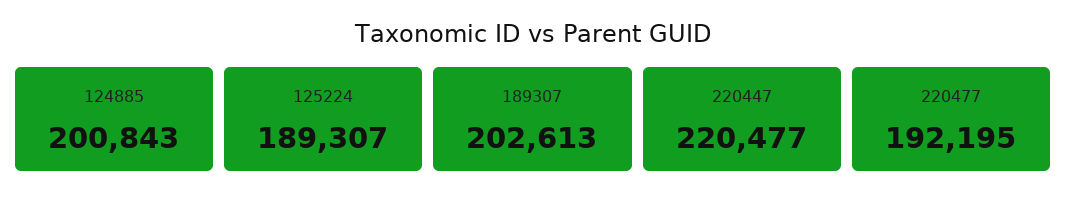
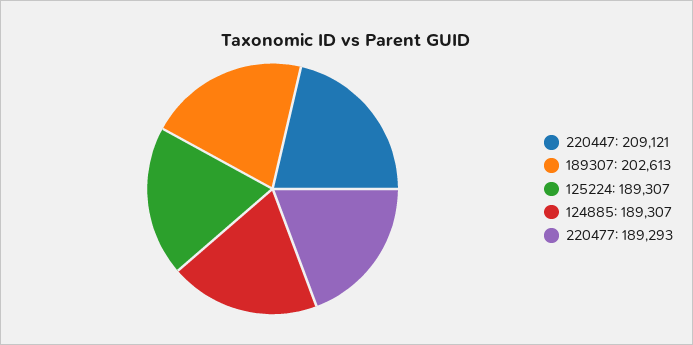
124885: 200843 -> 189307
220447: 220477 -> 209121
220477: 192195 -> 189293

